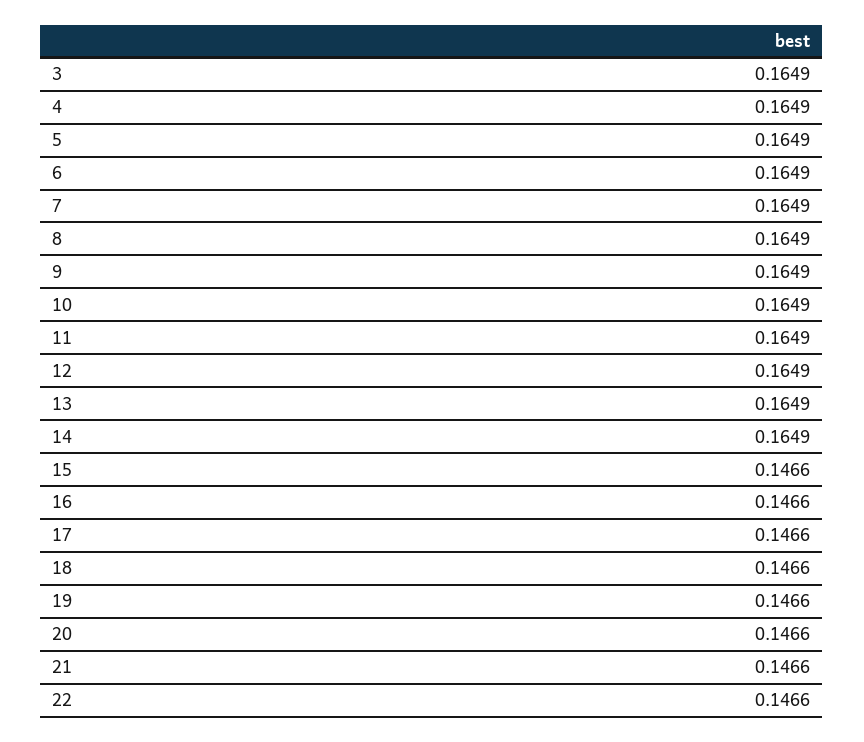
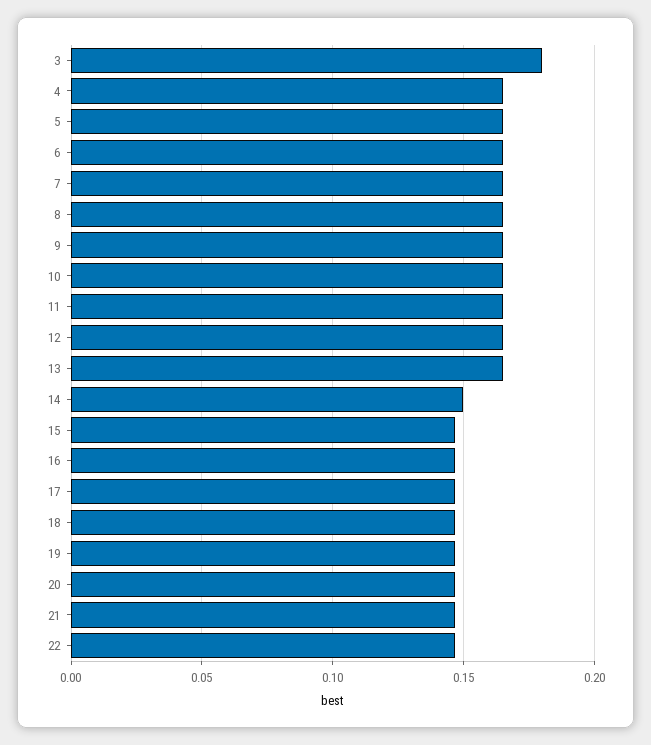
3: 0.1649 -> 0.18
14: 0.1649 -> 0.15

